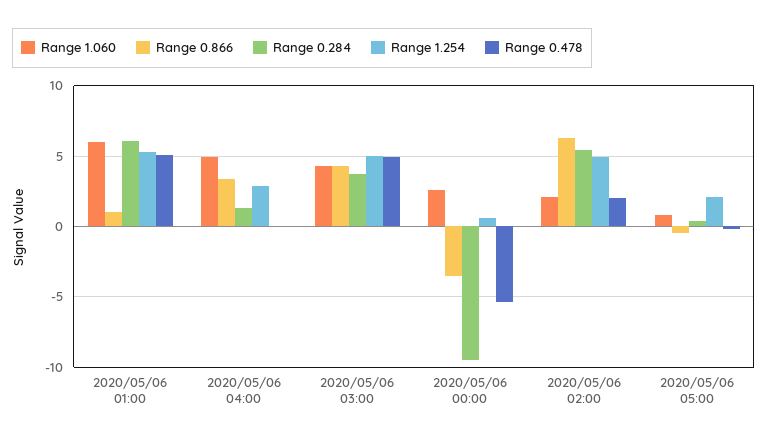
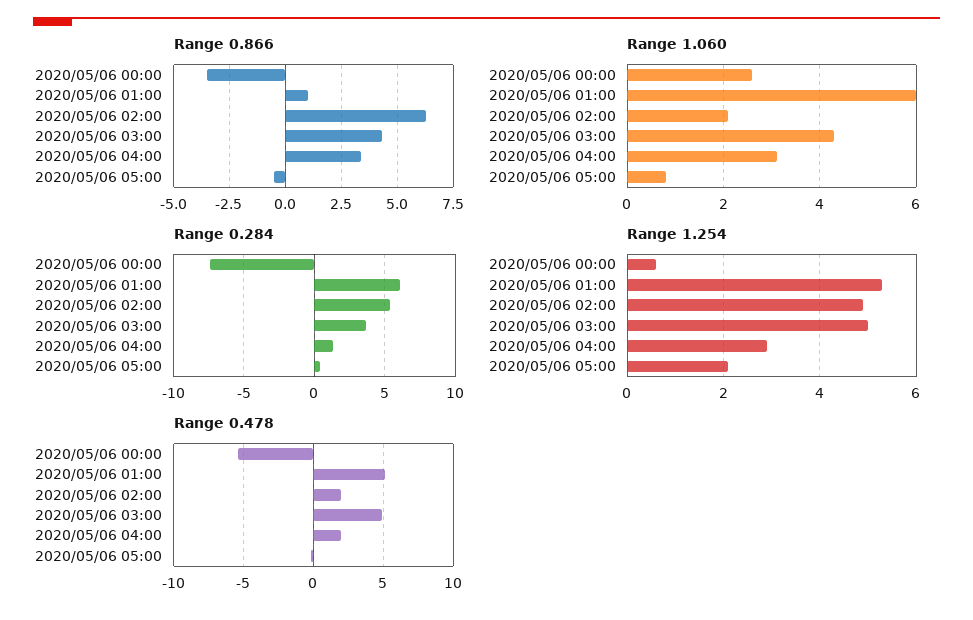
Range 1.060, 2020/05/06 04:00: 5 -> 3
Range 0.478, 2020/05/06 04:00: 0 -> 2
Range 0.284, 2020/05/06 00:00: -9.5 -> -7.5

